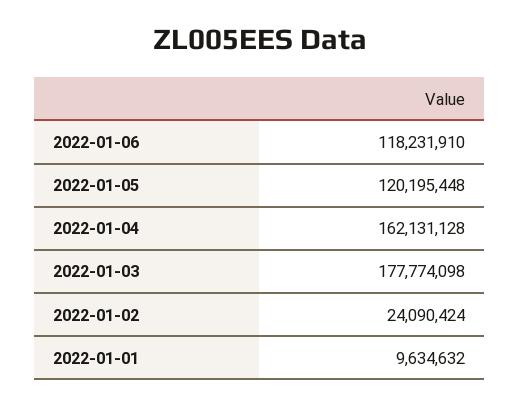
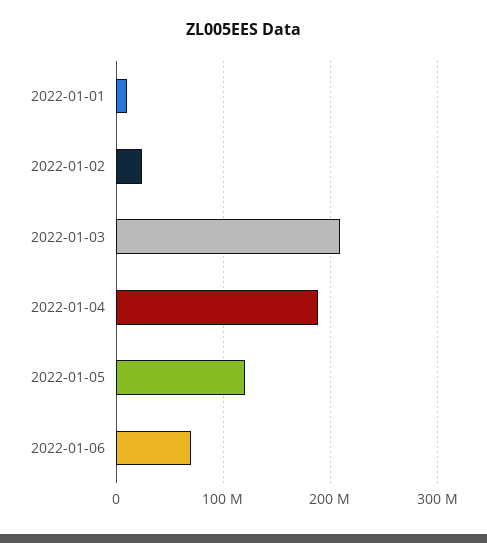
2022-01-06: 118231910 -> 70000000
2022-01-04: 162131128 -> 190000000
2022-01-03: 177774098 -> 210000000

